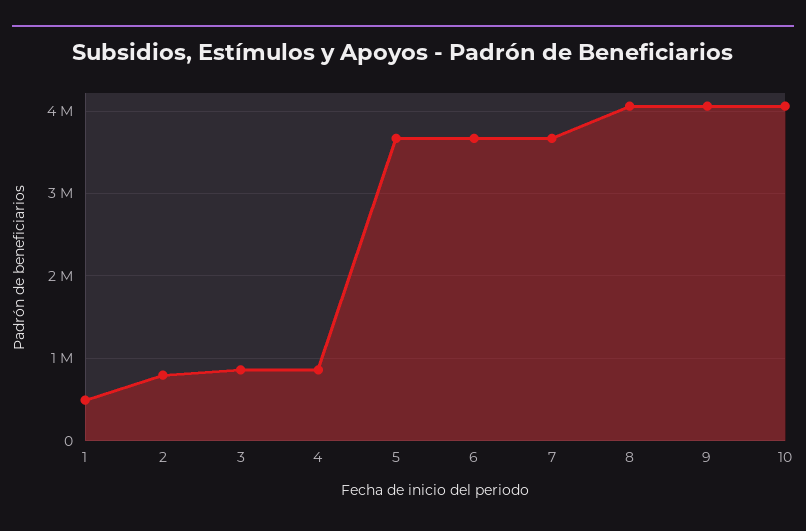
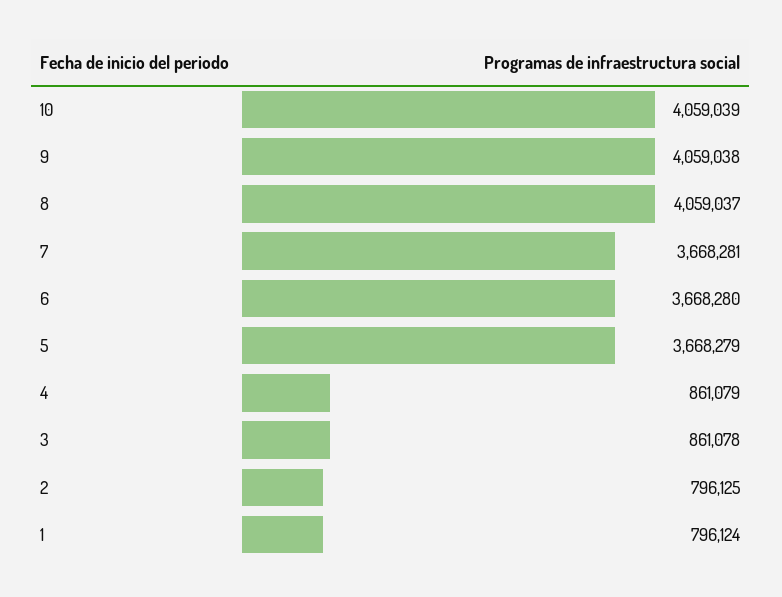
1: 500000 -> 796124

